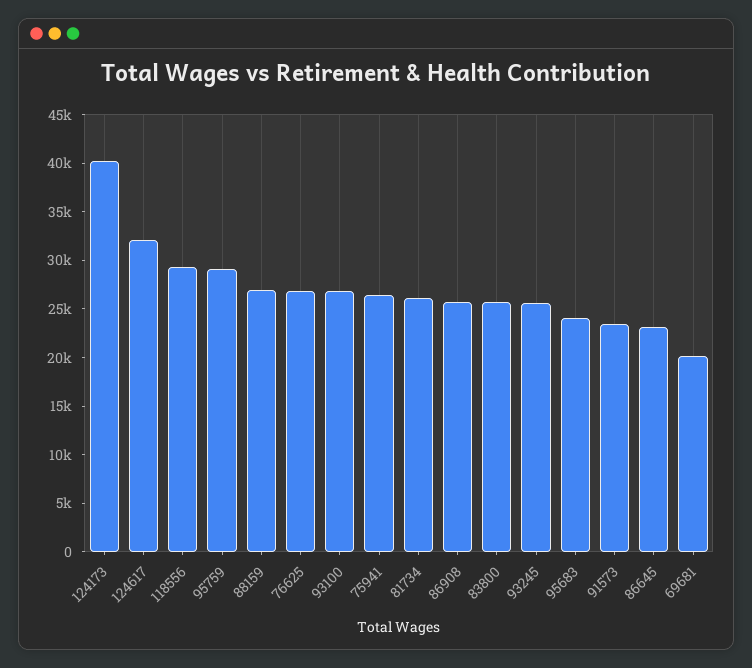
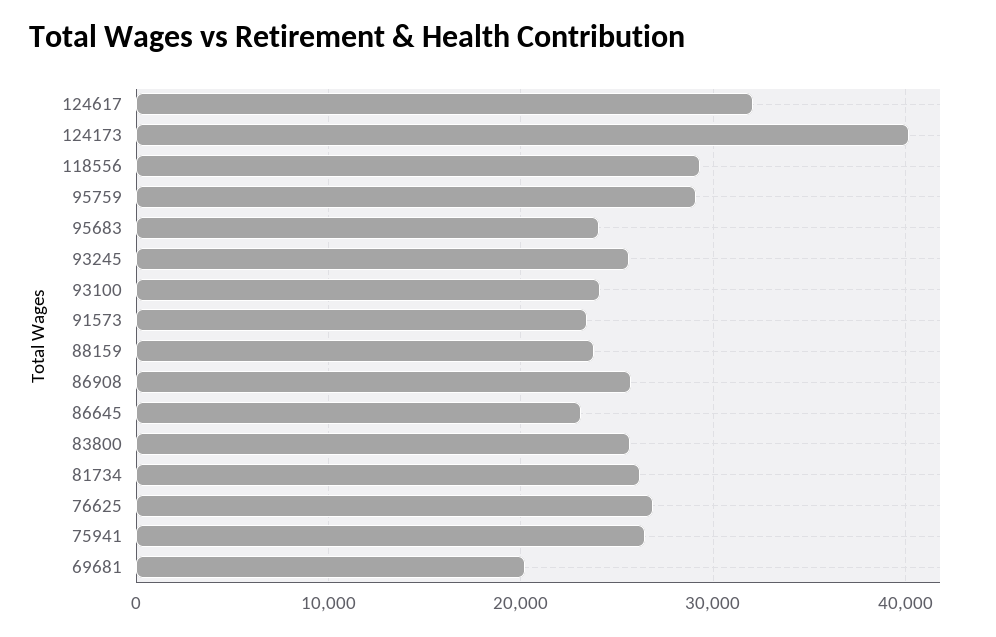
88159: 27000 -> 24000
93100: 27000 -> 24000

